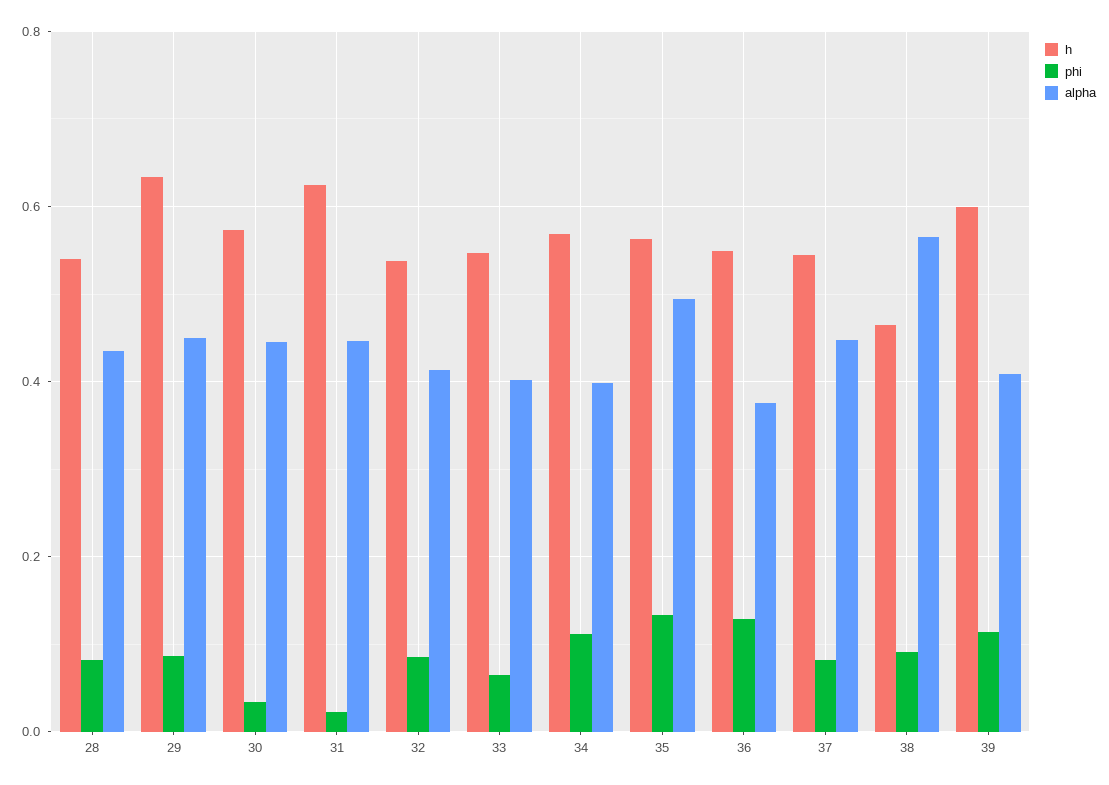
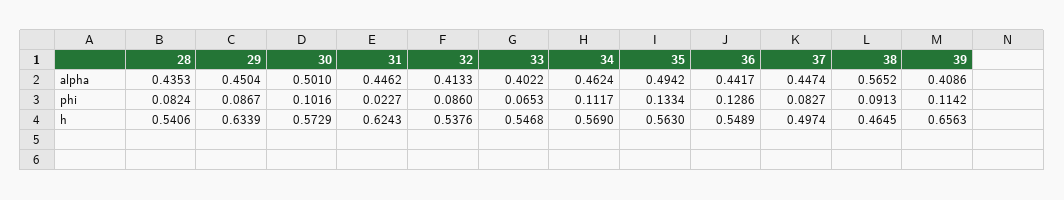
phi, 30: 0.04 -> 0.1016
alpha, 30: 0.44 -> 0.501
alpha, 34: 0.4 -> 0.4624
alpha, 36: 0.38 -> 0.4417
h, 37: 0.54 -> 0.4974
h, 39: 0.6 -> 0.6563

